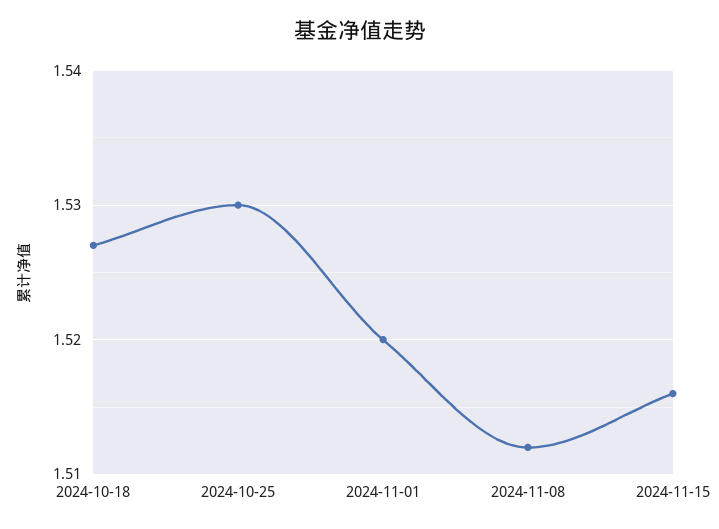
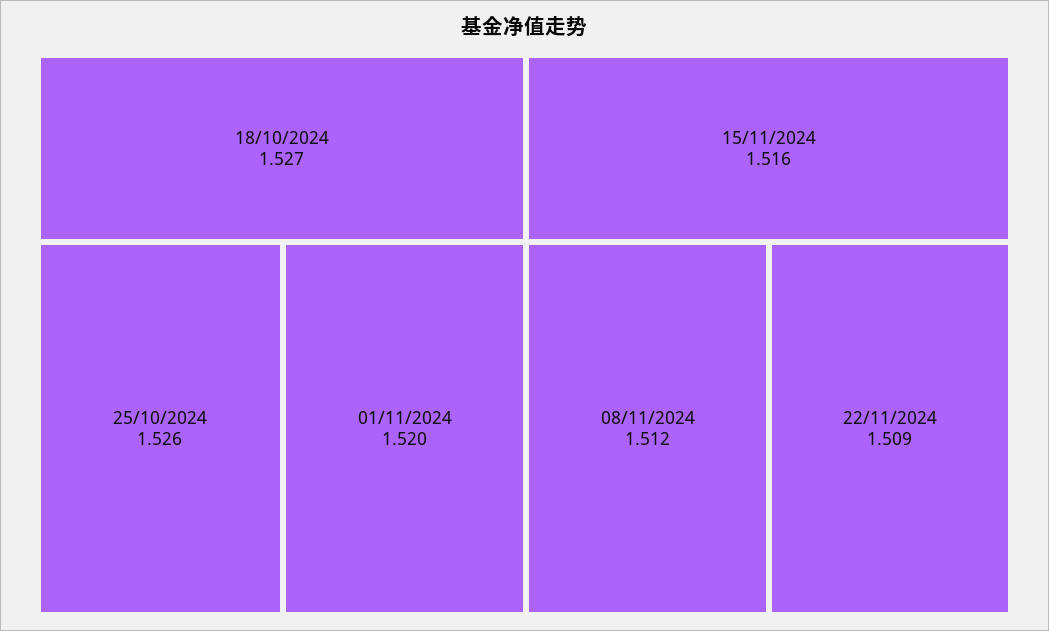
2024-10-25: 1.53 -> 1.526
22/11/2024: none -> 1.509

